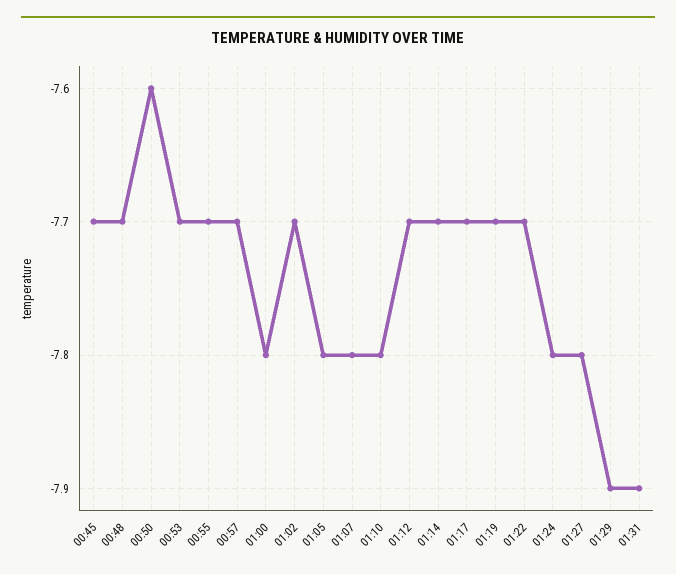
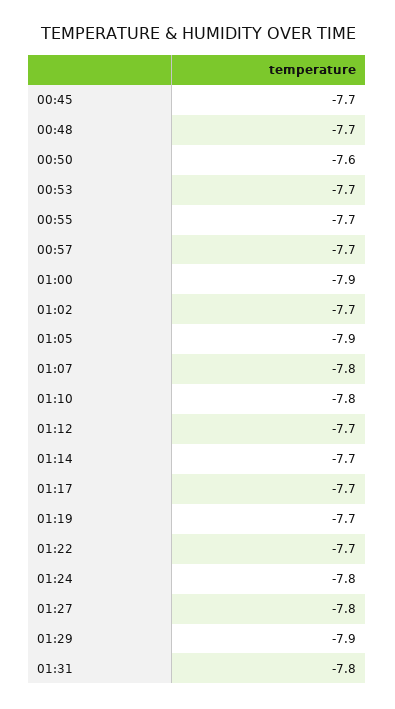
01:00: -7.8 -> -7.9
01:05: -7.8 -> -7.9
01:31: -7.9 -> -7.8

